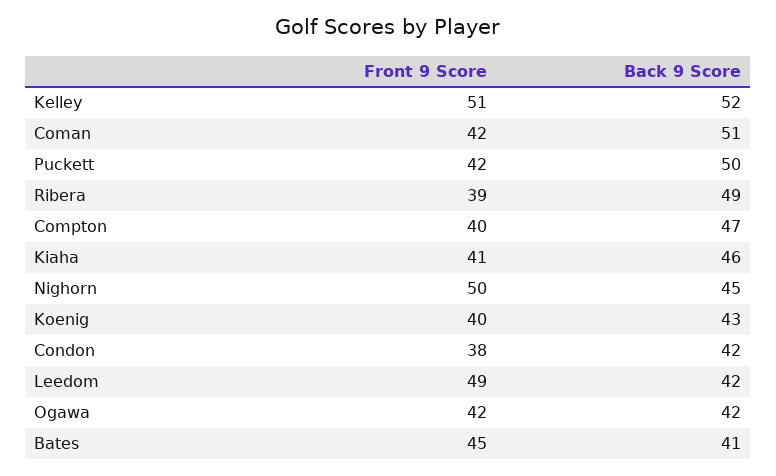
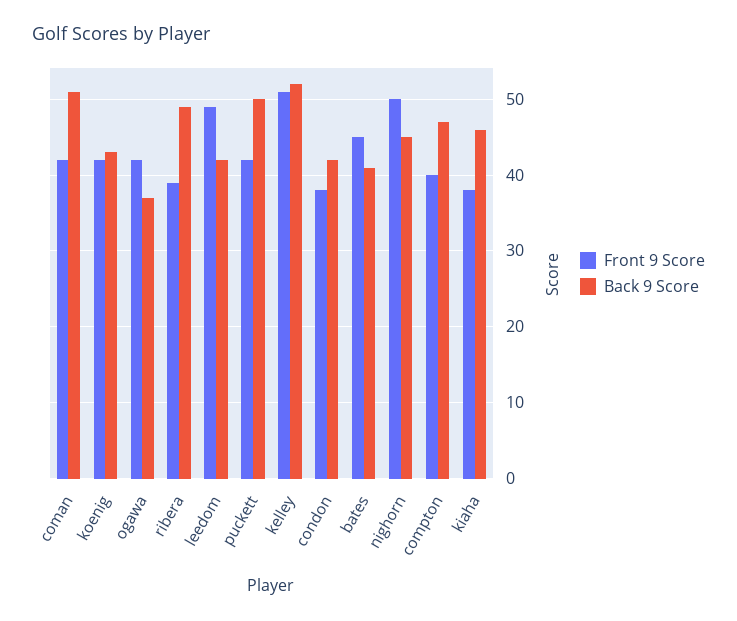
Front 9 Score, Kiaha: 41 -> 38
Front 9 Score, Koenig: 40 -> 42
Back 9 Score, Ogawa: 42 -> 37

